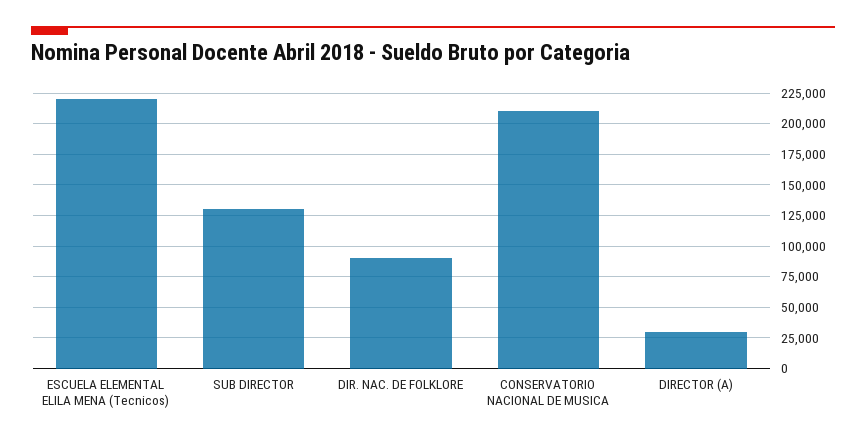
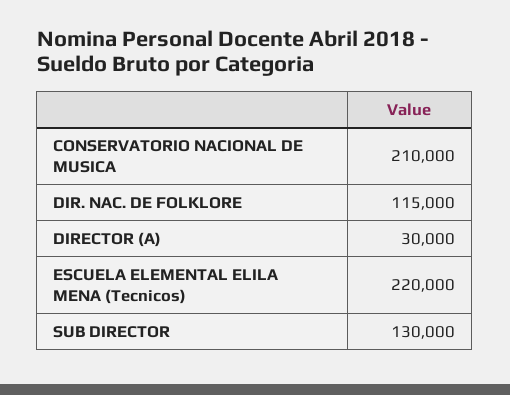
DIR. NAC. DE FOLKLORE: 90000 -> 115000

